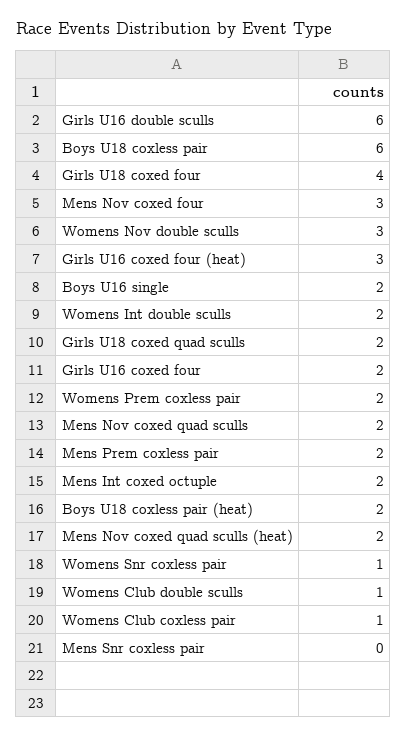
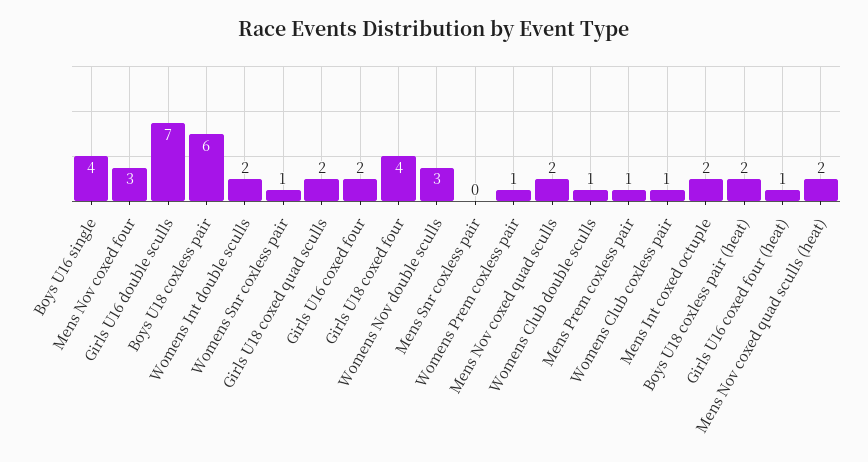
Girls U16 double sculls: 6 -> 7
Girls U16 coxed four (heat): 3 -> 1
Boys U16 single: 2 -> 4
Womens Prem coxless pair: 2 -> 1
Mens Prem coxless pair: 2 -> 1

